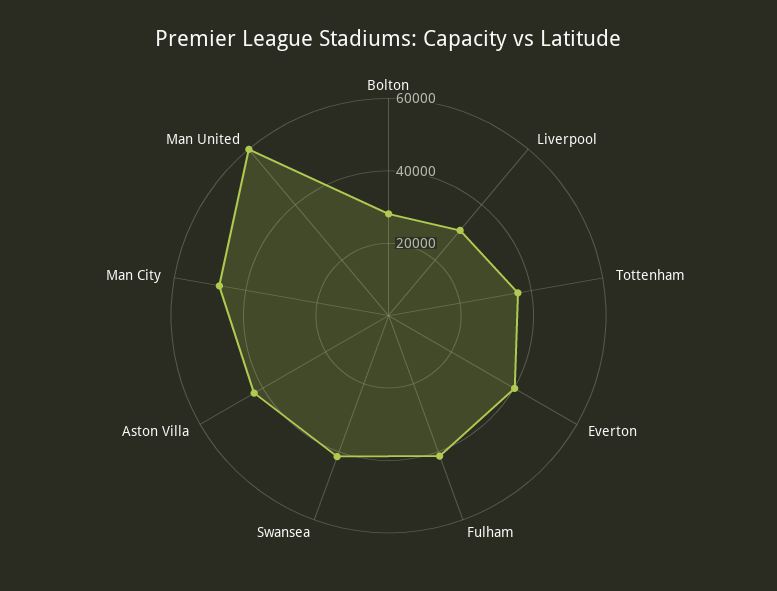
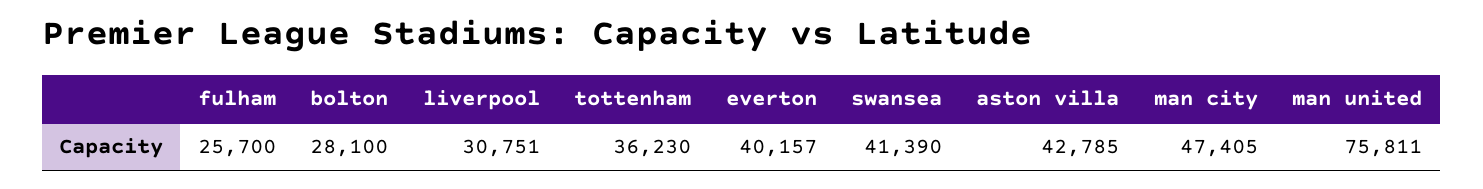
Fulham: 40000 -> 25700
Man United: 60000 -> 75811

